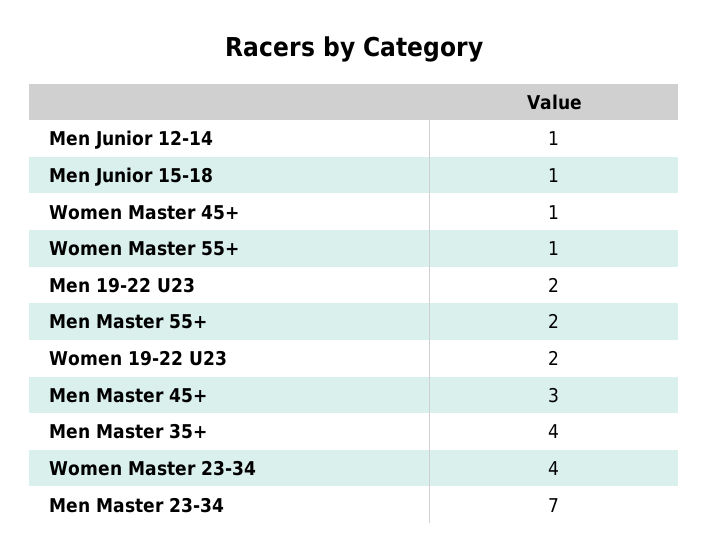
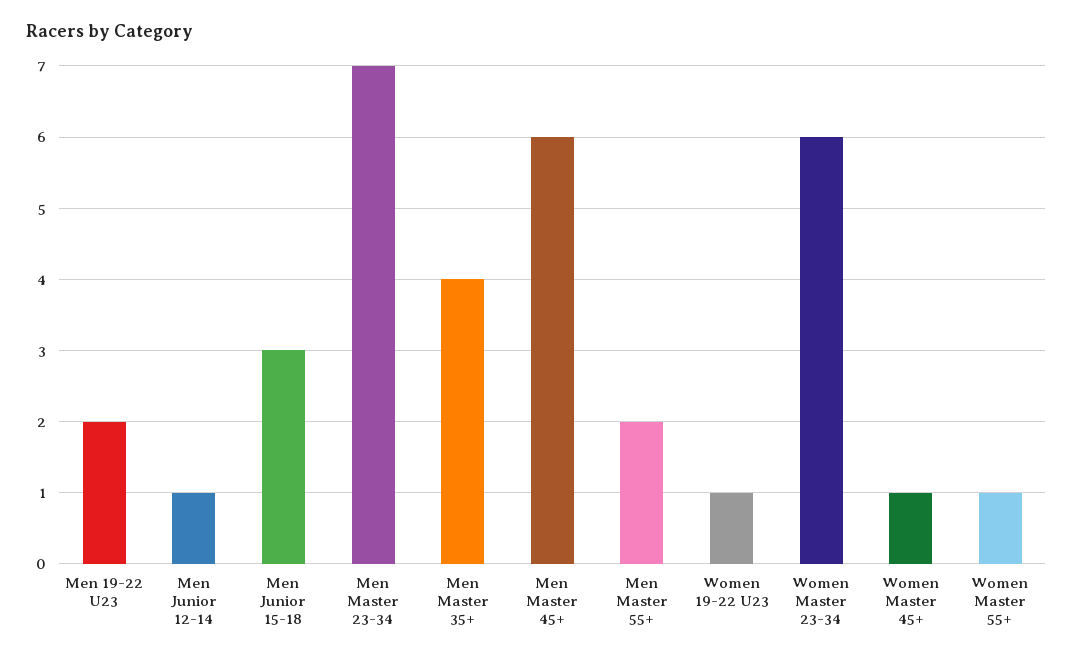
Men Junior 15-18: 1 -> 3
Women 19-22 U23: 2 -> 1
Men Master 45+: 3 -> 6
Women Master 23-34: 4 -> 6

